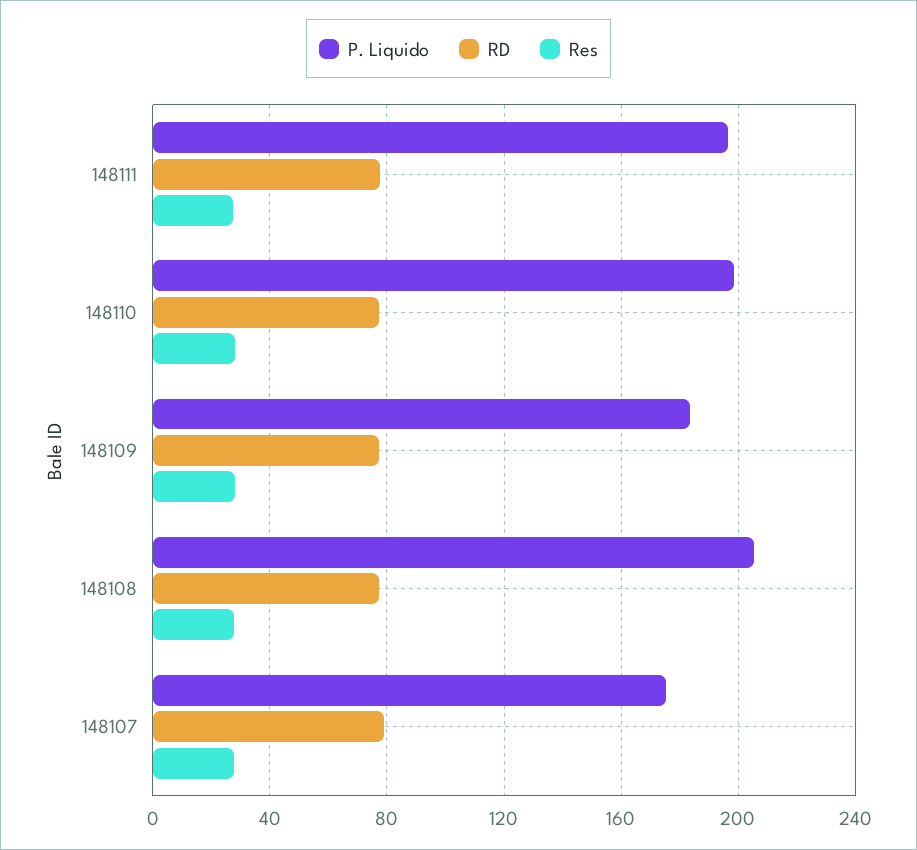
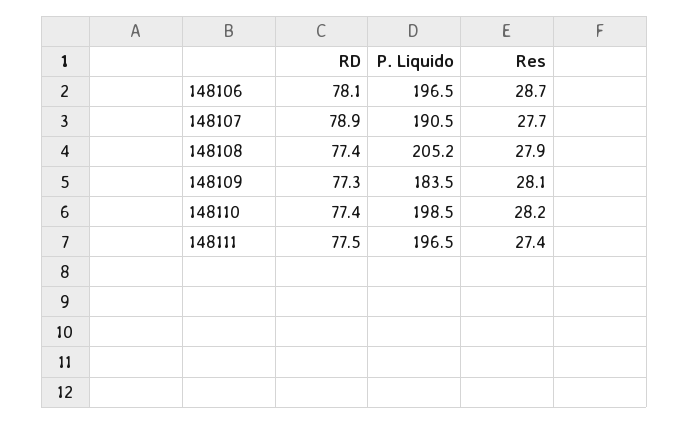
P. Liquido, 148107: 175 -> 190.5
RD, 148106: none -> 78.1
P. Liquido, 148106: none -> 196.5
Res, 148106: none -> 28.7

